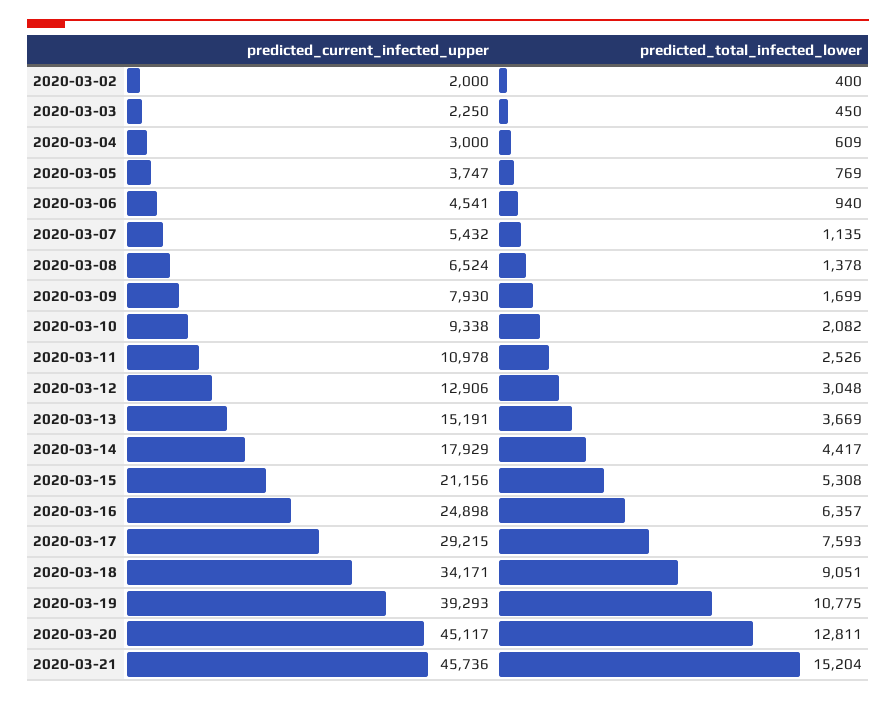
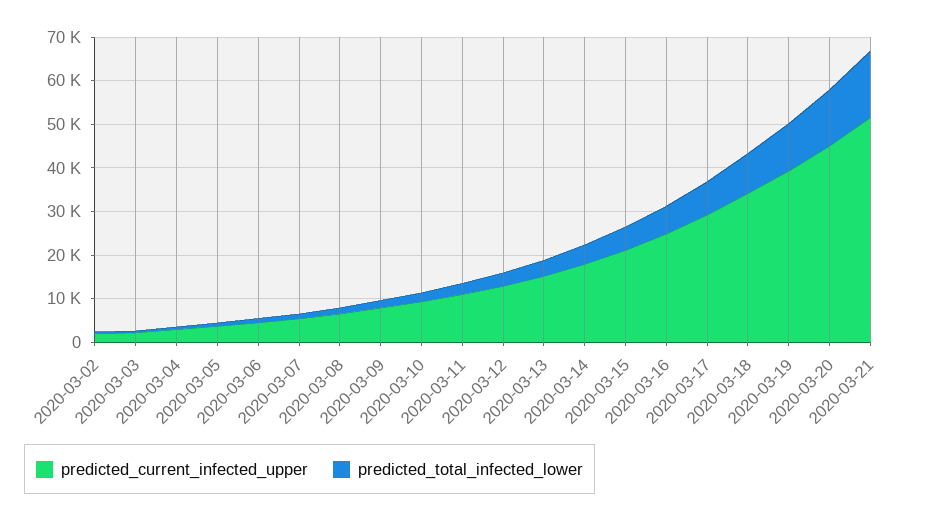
predicted_current_infected_upper, 2020-03-21: 45736 -> 52000

